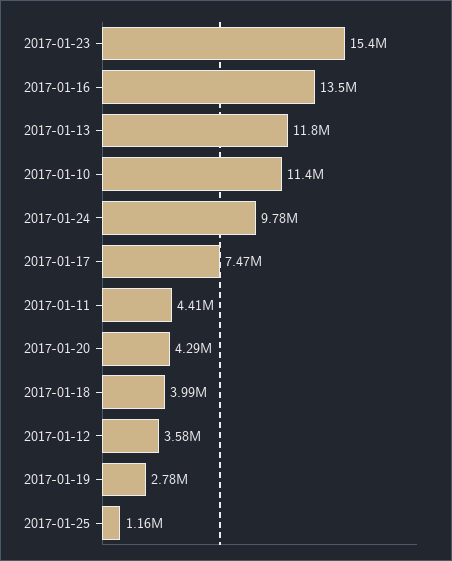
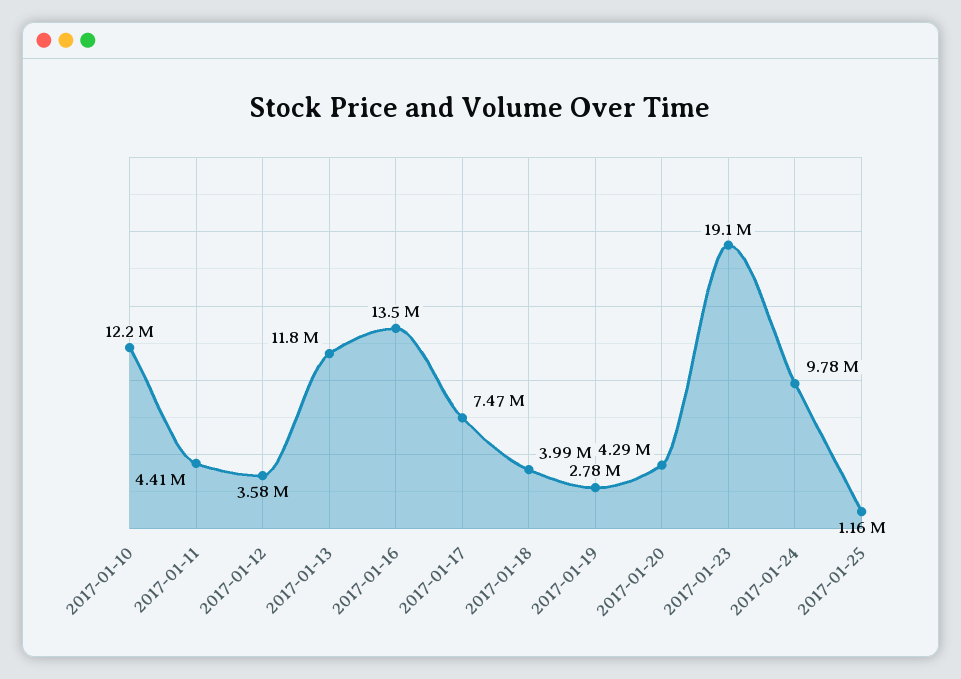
2017-01-23: 15400000 -> 19100000
2017-01-10: 11400000 -> 12200000

